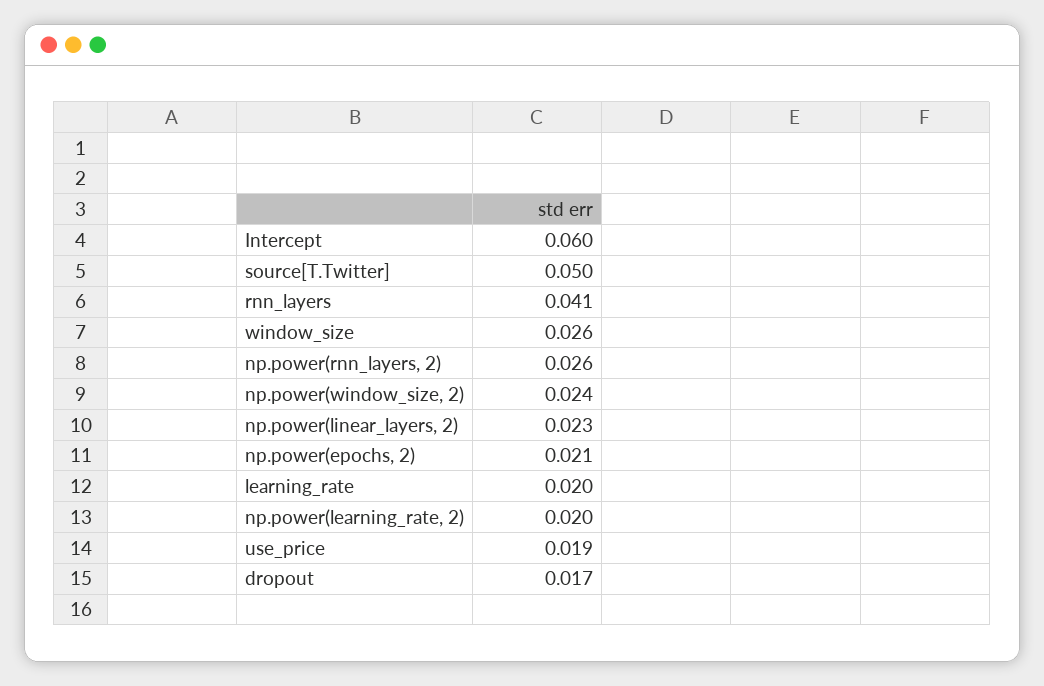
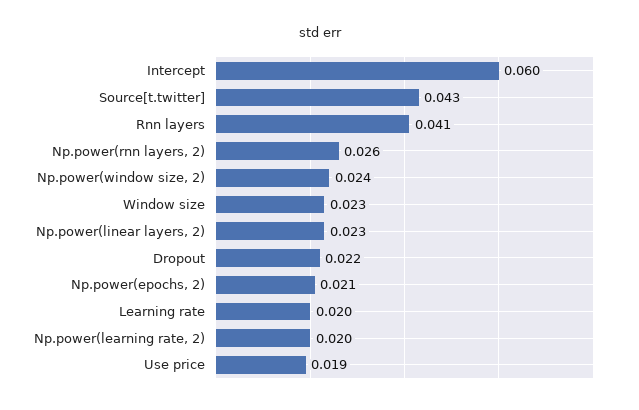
source[T.Twitter]: 0.05 -> 0.043
window_size: 0.026 -> 0.023
dropout: 0.017 -> 0.022

